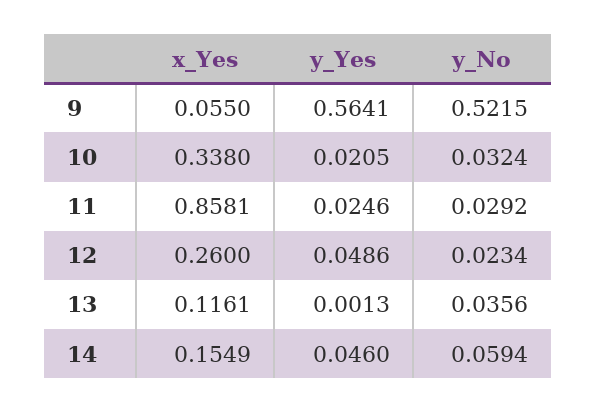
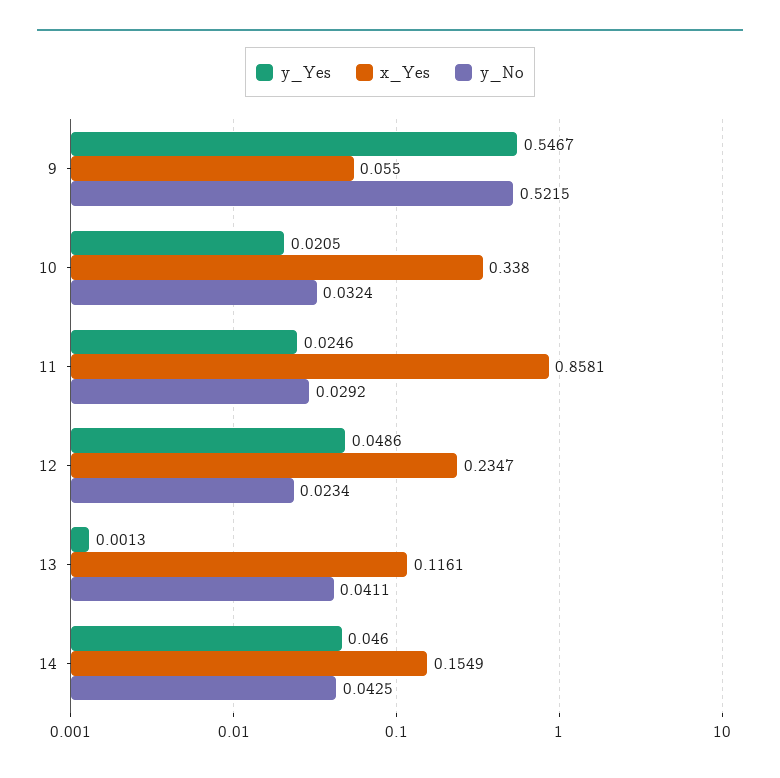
y_Yes, 9: 0.5641 -> 0.5467
x_Yes, 12: 0.26 -> 0.2347
y_No, 13: 0.0356 -> 0.0411
y_No, 14: 0.0594 -> 0.0425

